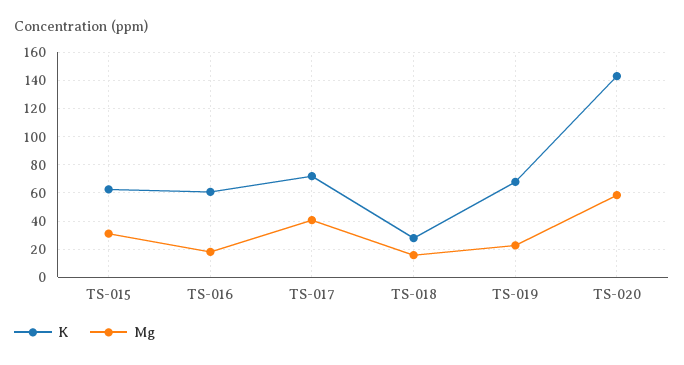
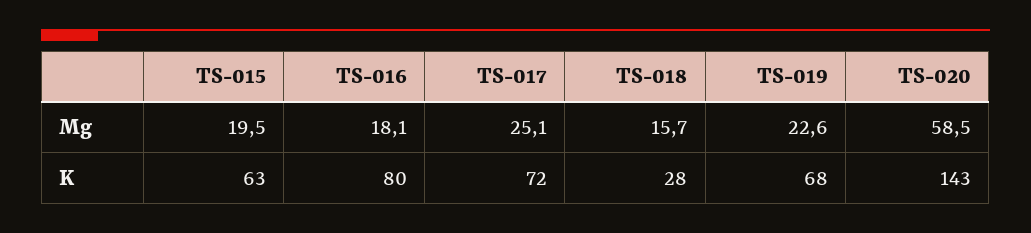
Mg, TS-015: 30 -> 19.5
K, TS-016: 60 -> 80
Mg, TS-017: 40 -> 25.1

